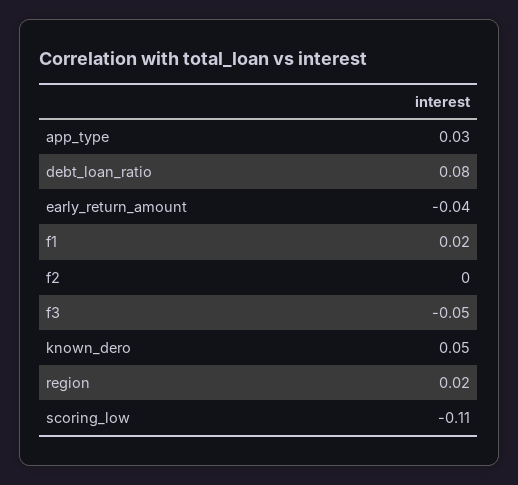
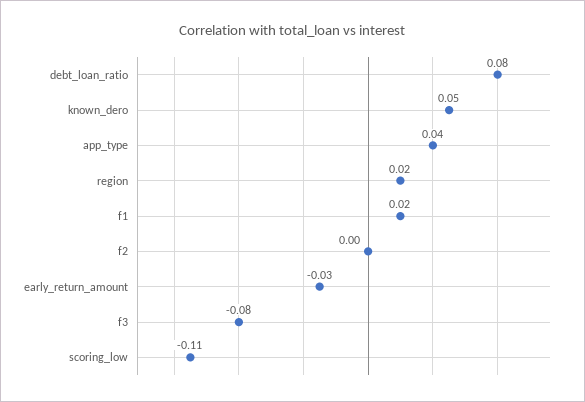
app_type: 0.03 -> 0.04
early_return_amount: -0.04 -> -0.03
f3: -0.05 -> -0.08

